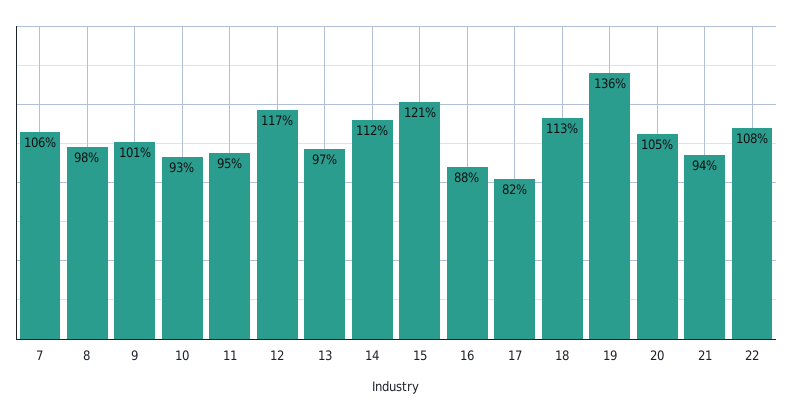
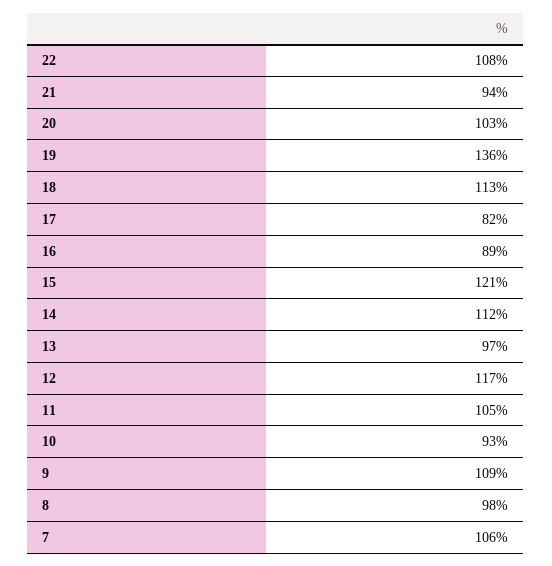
9: 101 -> 109
11: 95 -> 105
16: 88 -> 89
20: 105 -> 103

